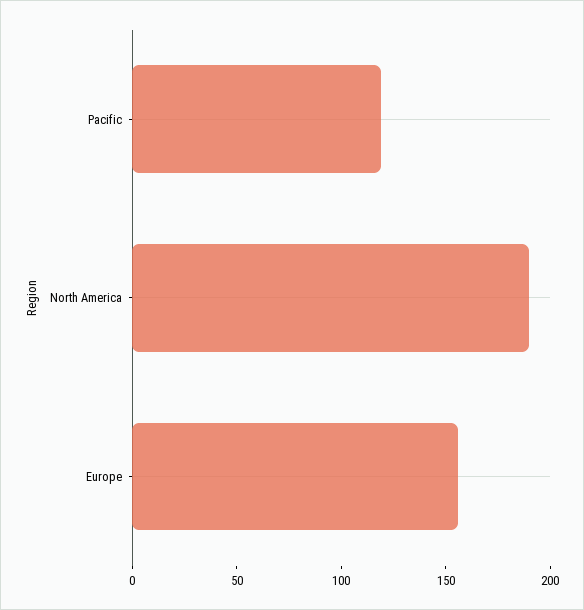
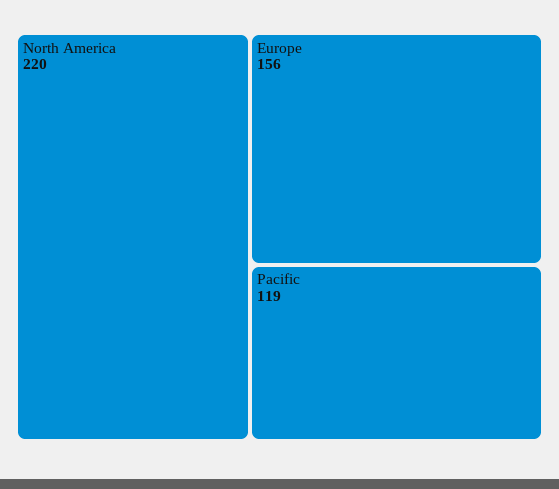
North America: 190 -> 220

